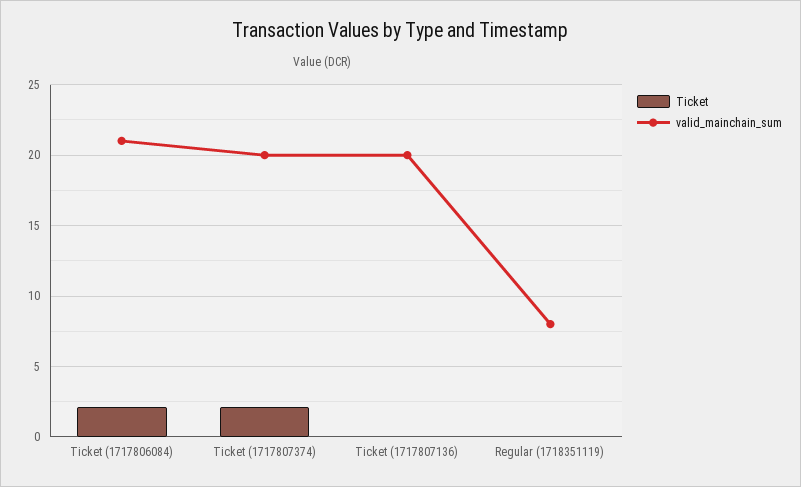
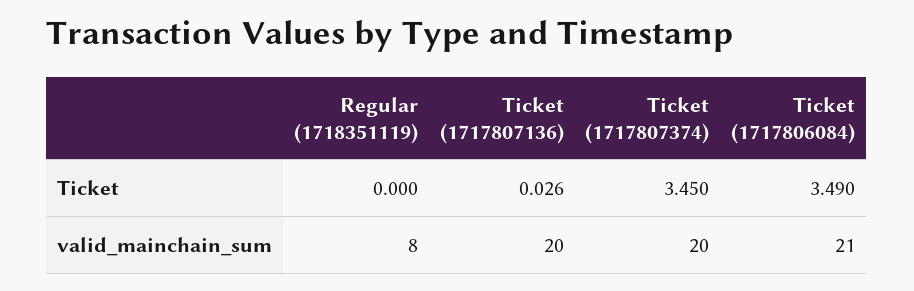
Ticket, Ticket (1717806084): 2 -> 3.49
Ticket, Ticket (1717807374): 2 -> 3.45

